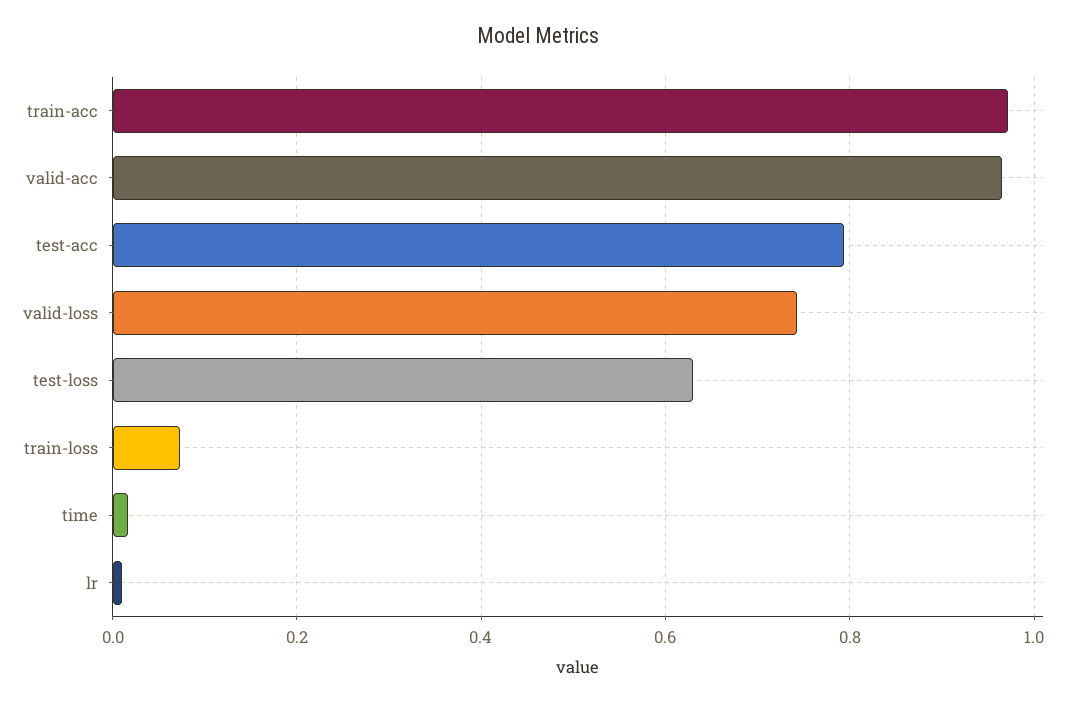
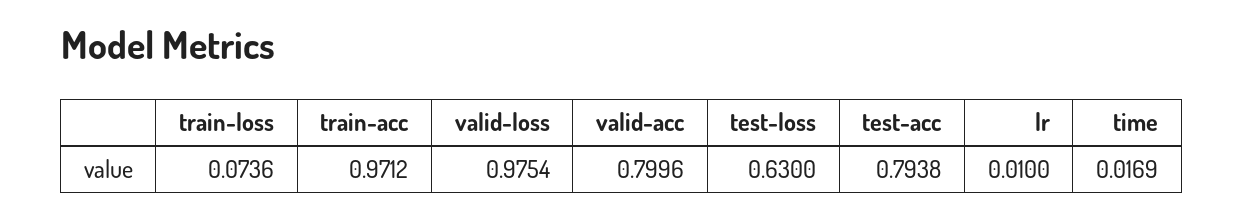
valid-acc: 0.96 -> 0.7996
valid-loss: 0.74 -> 0.9754

